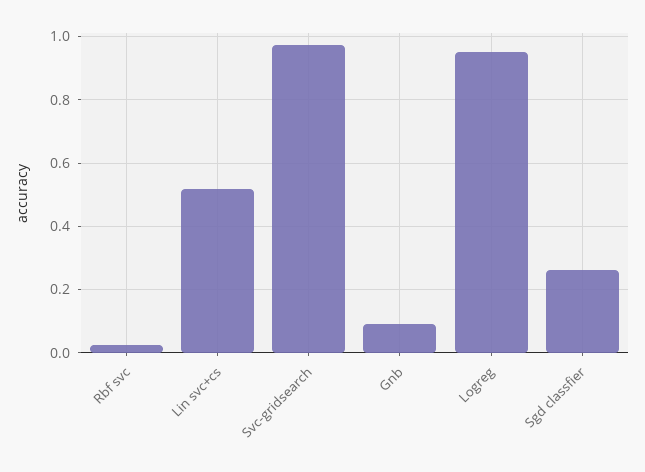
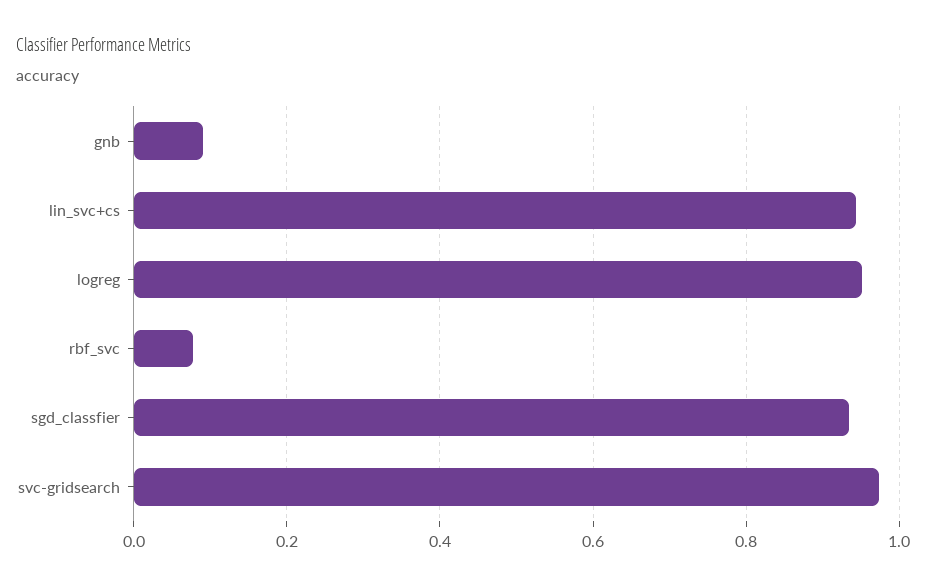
Rbf svc: 0.02 -> 0.08
Lin svc+cs: 0.52 -> 0.94
Sgd classfier: 0.26 -> 0.94

